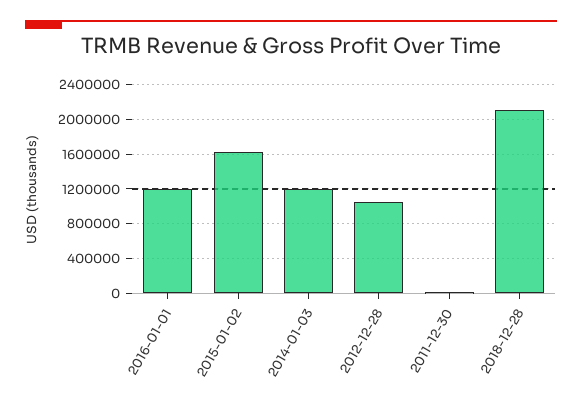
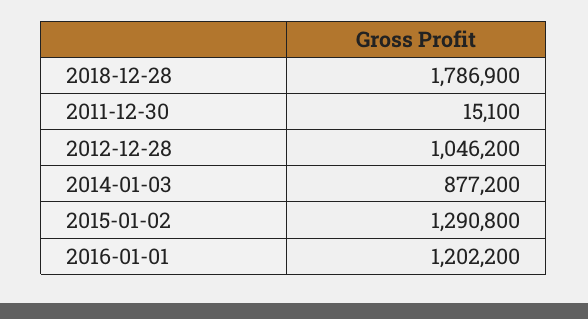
2015-01-02: 1600000 -> 1290800
2014-01-03: 1200000 -> 877200
2018-12-28: 2100000 -> 1786900

